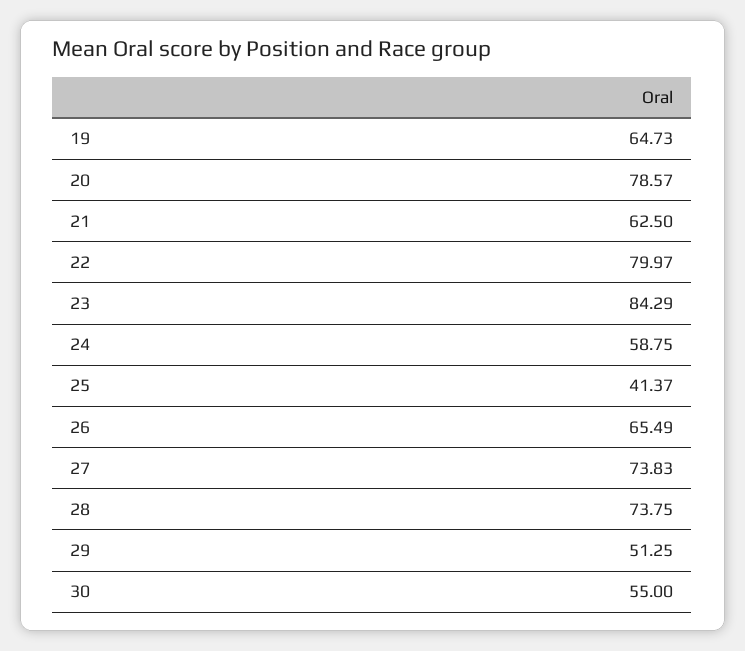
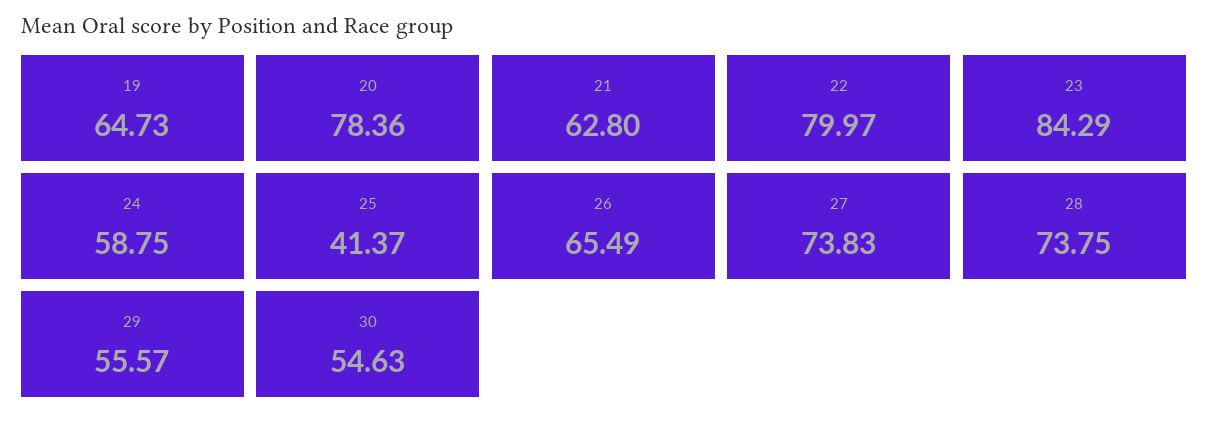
20: 78.57 -> 78.36
21: 62.5 -> 62.8
29: 51.25 -> 55.57
30: 55 -> 54.63

